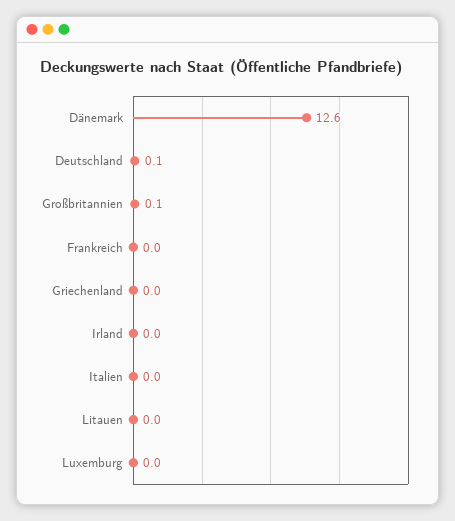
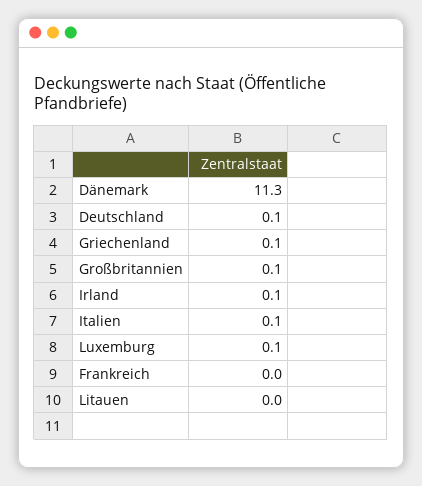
Dänemark: 12.6 -> 11.3
Griechenland: 0 -> 0.1
Irland: 0 -> 0.1
Italien: 0 -> 0.1
Luxemburg: 0 -> 0.1

